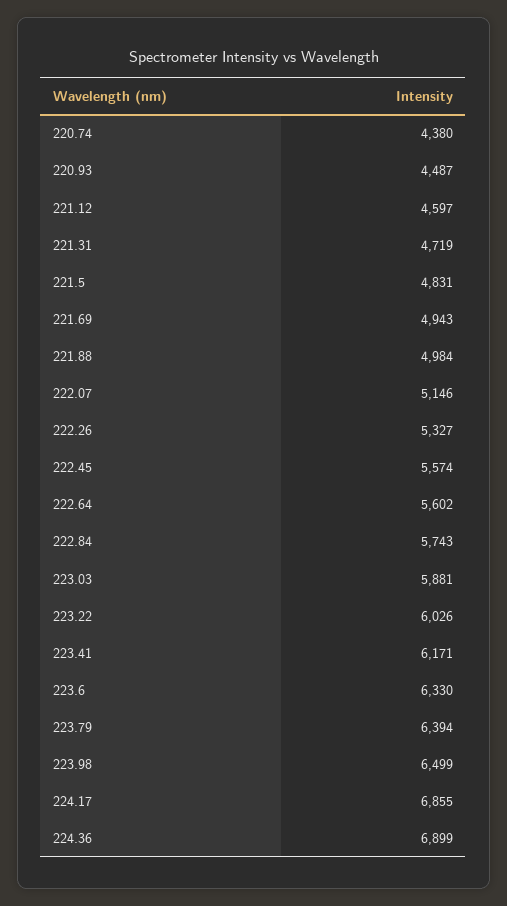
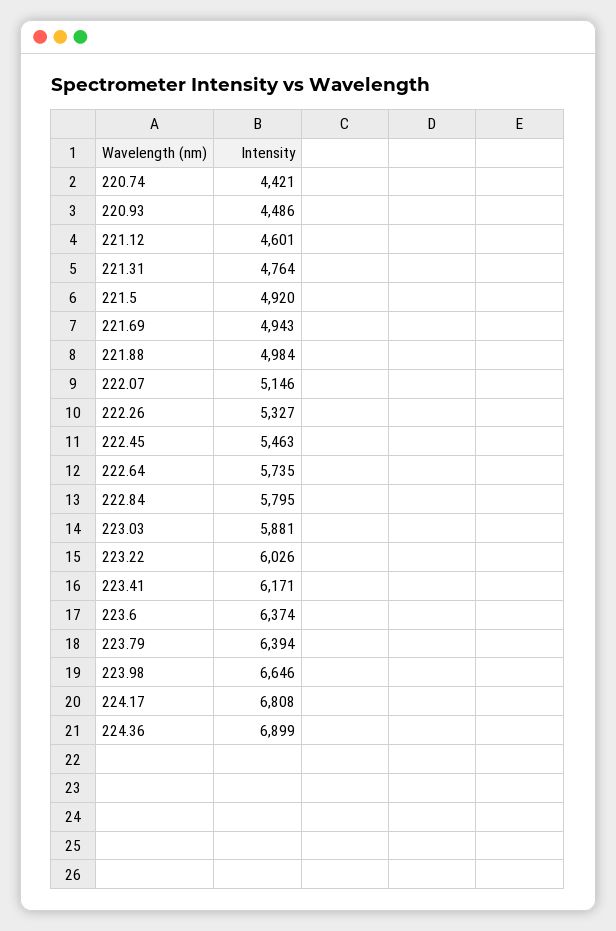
220.74: 4380 -> 4421
220.93: 4487 -> 4486
221.12: 4597 -> 4601
221.31: 4719 -> 4764
221.5: 4831 -> 4920
222.45: 5574 -> 5463
222.64: 5602 -> 5735
222.84: 5743 -> 5795
223.6: 6330 -> 6374
223.98: 6499 -> 6646
224.17: 6855 -> 6808

